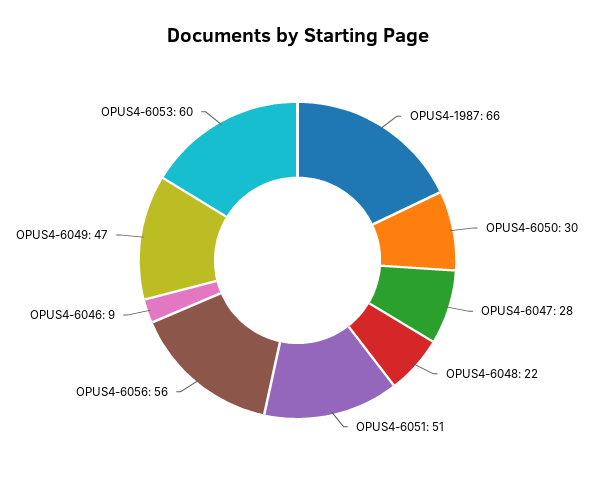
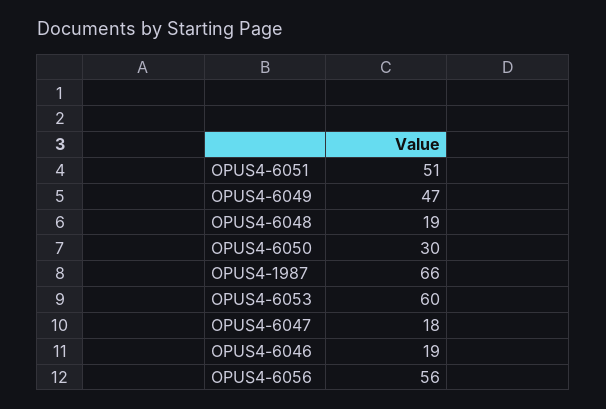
OPUS4-6047: 28 -> 18
OPUS4-6048: 22 -> 19
OPUS4-6046: 9 -> 19

